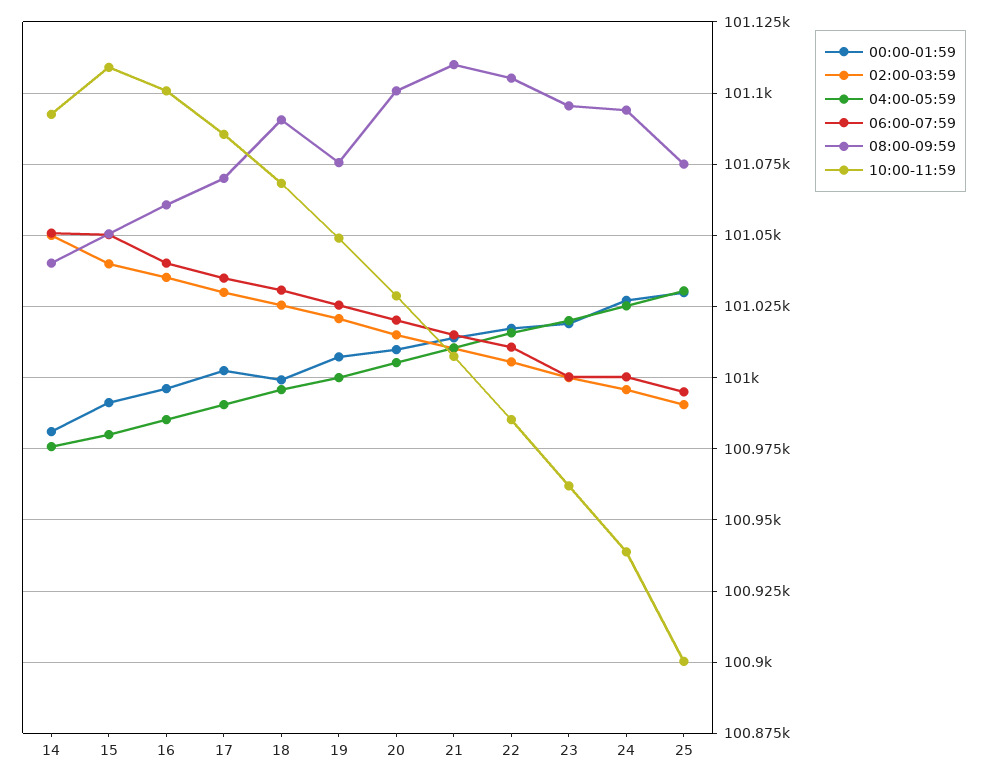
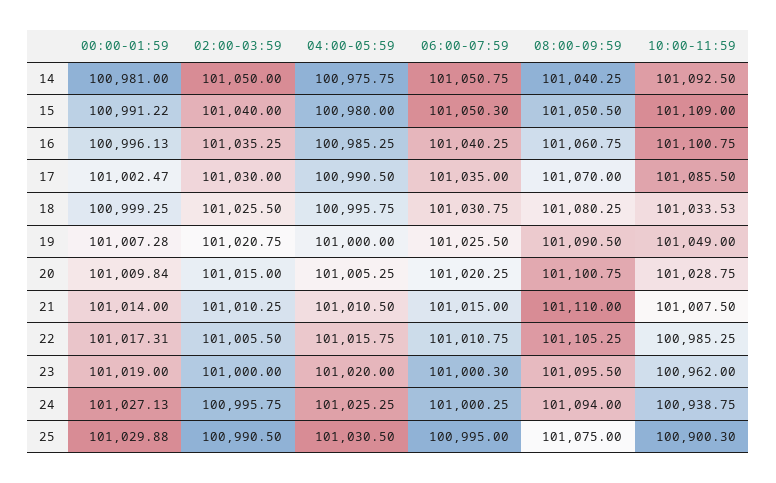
08:00-09:59, 18: 101090 -> 101080.25
10:00-11:59, 18: 101067.5 -> 101033.53
08:00-09:59, 19: 101075 -> 101090.5

